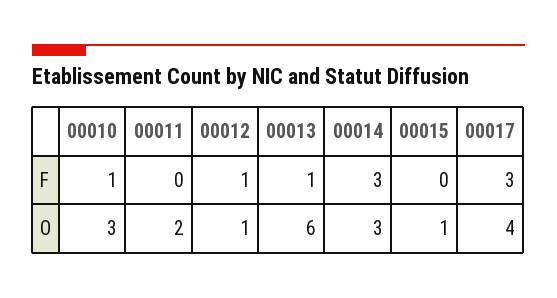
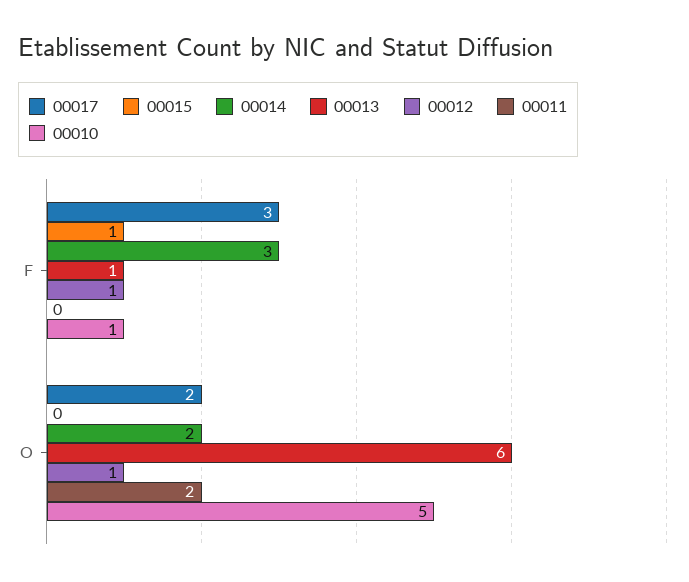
00015, F: 0 -> 1
00010, O: 3 -> 5
00014, O: 3 -> 2
00015, O: 1 -> 0
00017, O: 4 -> 2

